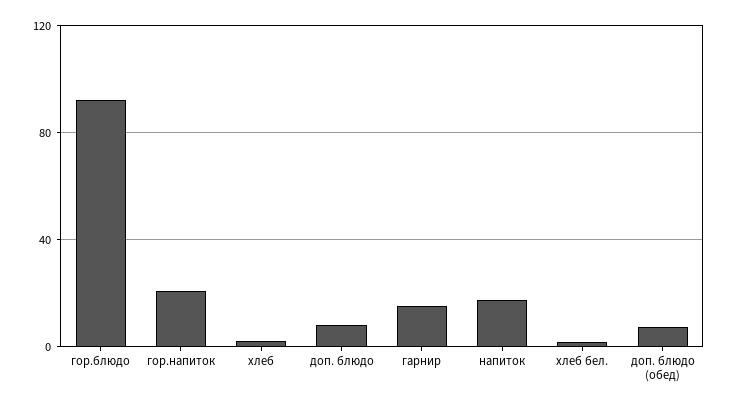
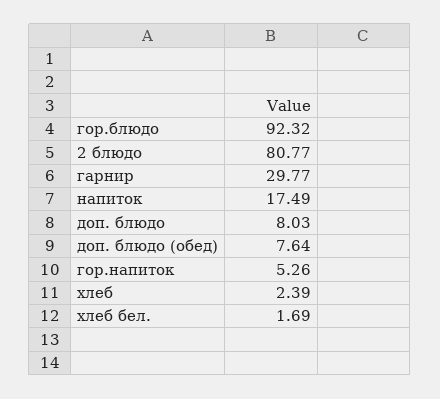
гор.напиток: 20 -> 5.26
гарнир: 15 -> 29.77
2 блюдо: none -> 80.77

